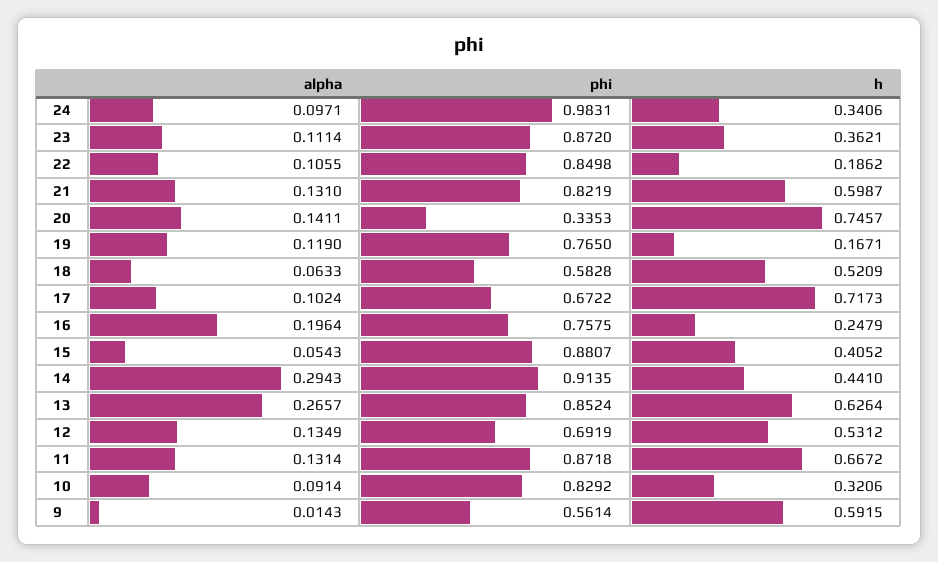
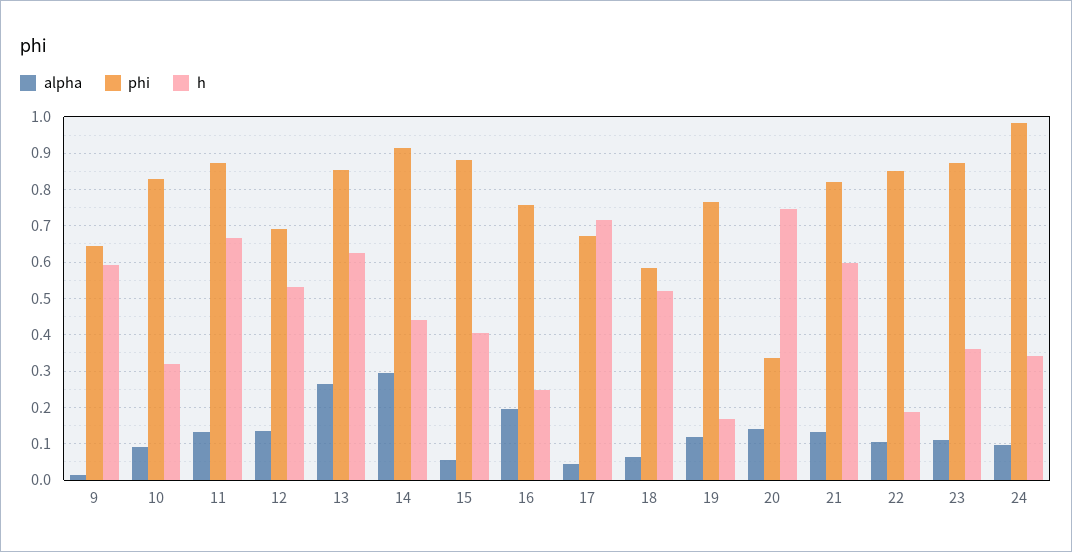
alpha, 17: 0.1024 -> 0.04
phi, 9: 0.5614 -> 0.64

